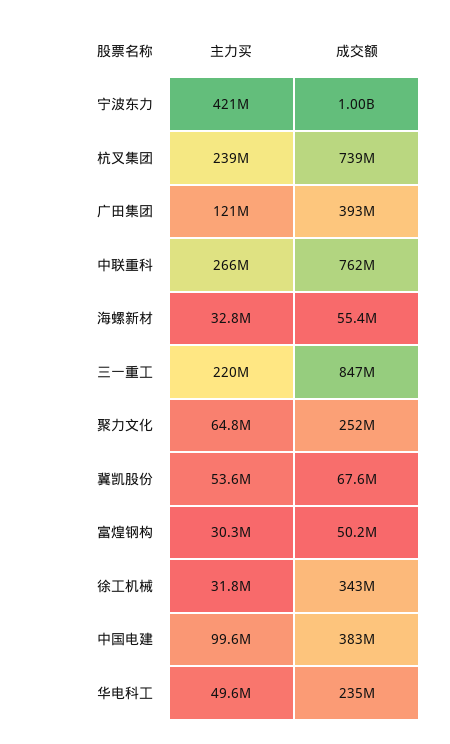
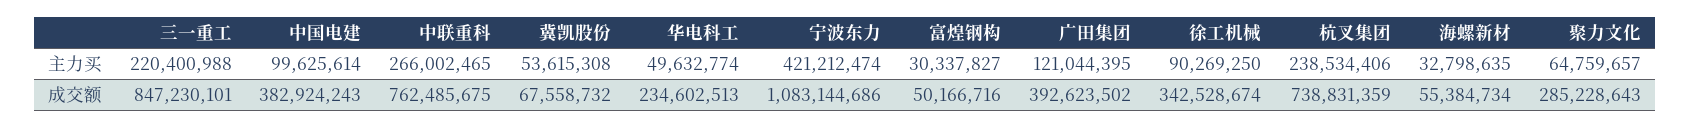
成交额, 宁波东力: 1000000000 -> 1083144686
成交额, 聚力文化: 252000000 -> 285228643
主力买, 徐工机械: 31800000 -> 90269250

